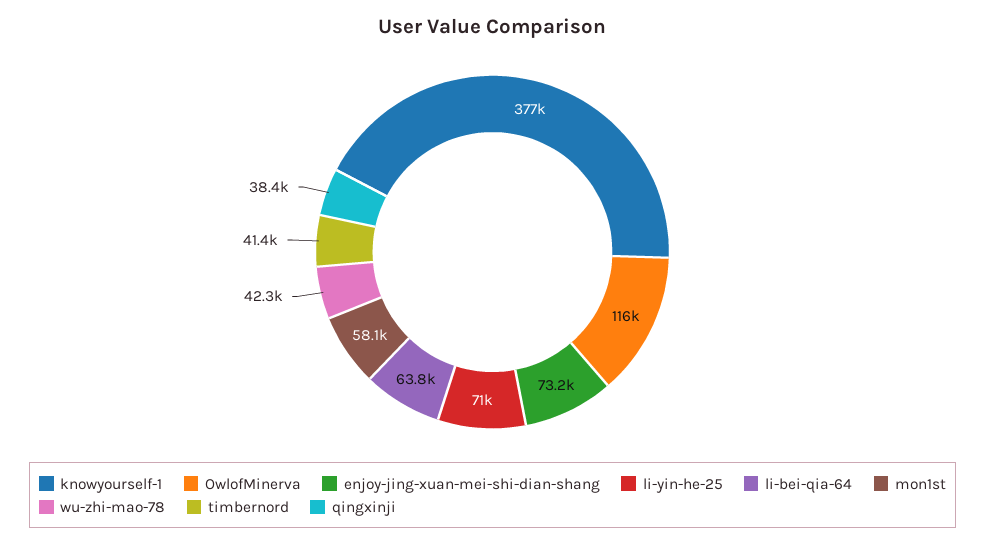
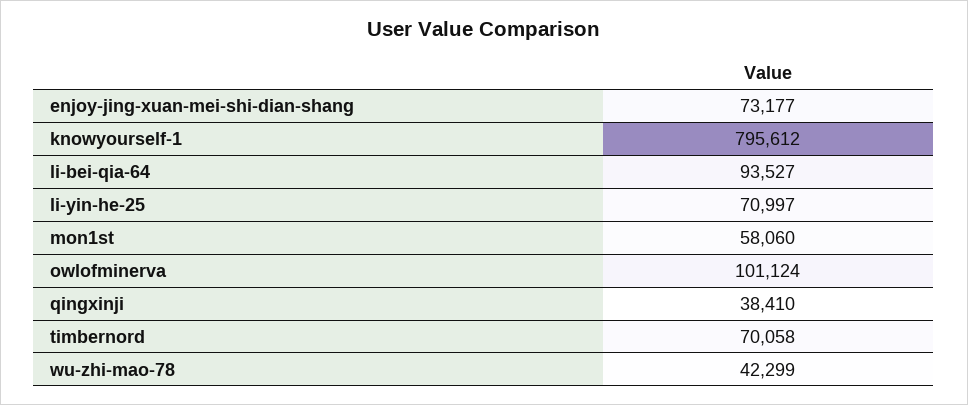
knowyourself-1: 377000 -> 795612
OwlofMinerva: 116000 -> 101124
li-bei-qia-64: 63800 -> 93527
timbernord: 41400 -> 70058

